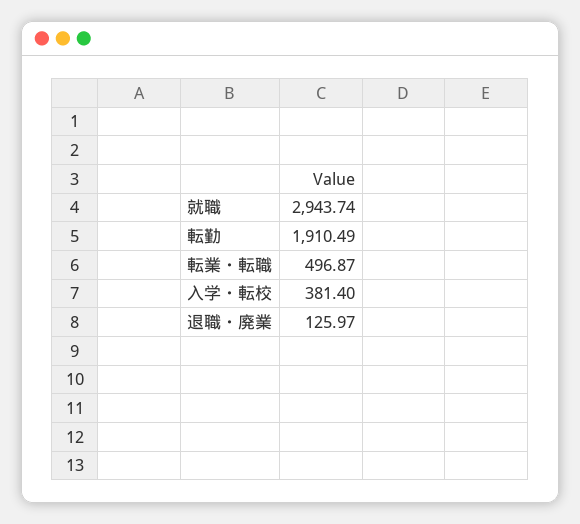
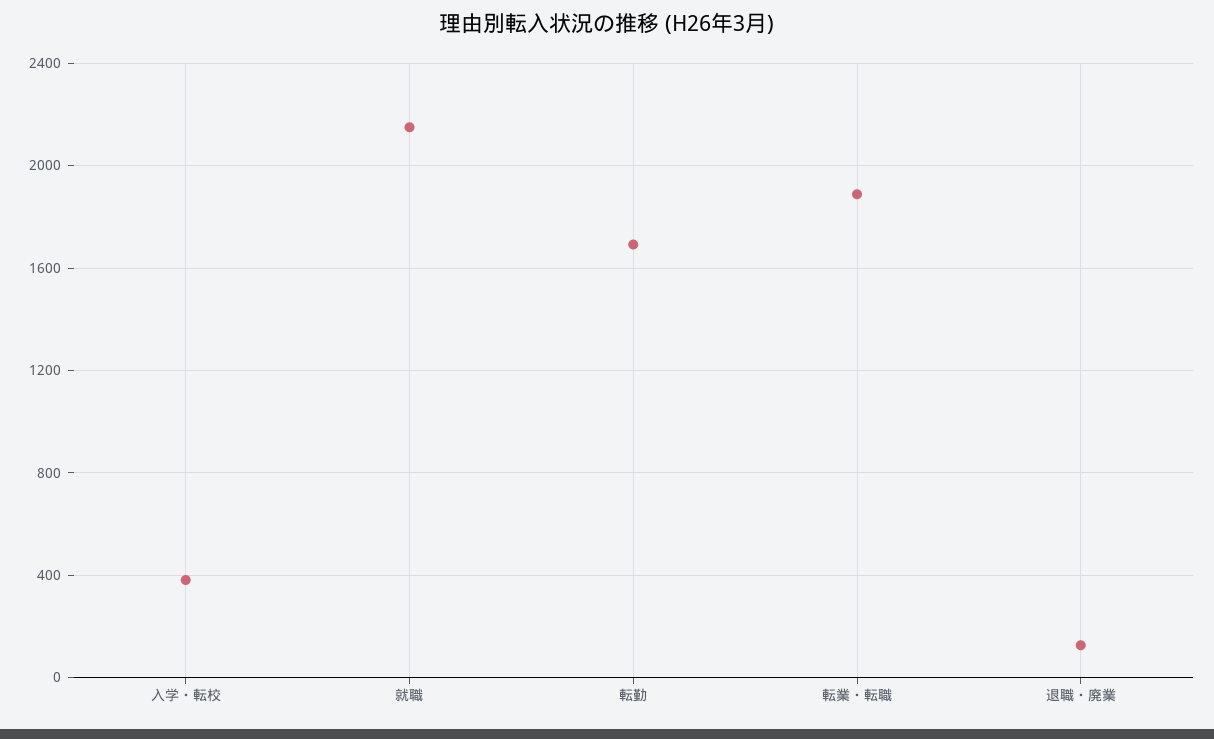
就職: 2943.74 -> 2150
転勤: 1910.49 -> 1700
転業・転職: 496.87 -> 1900

